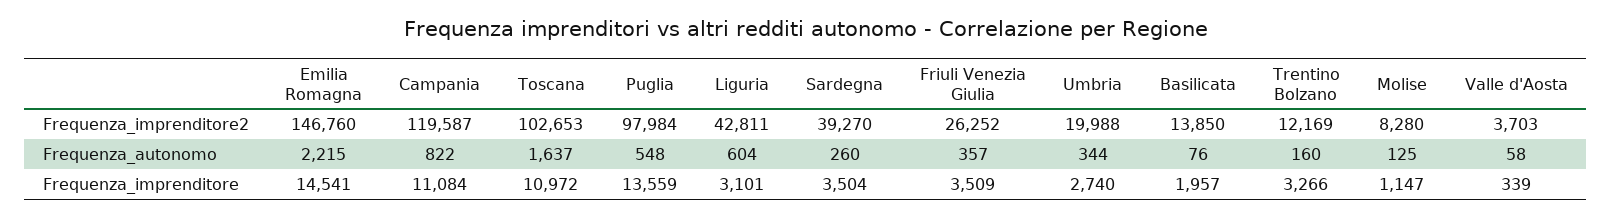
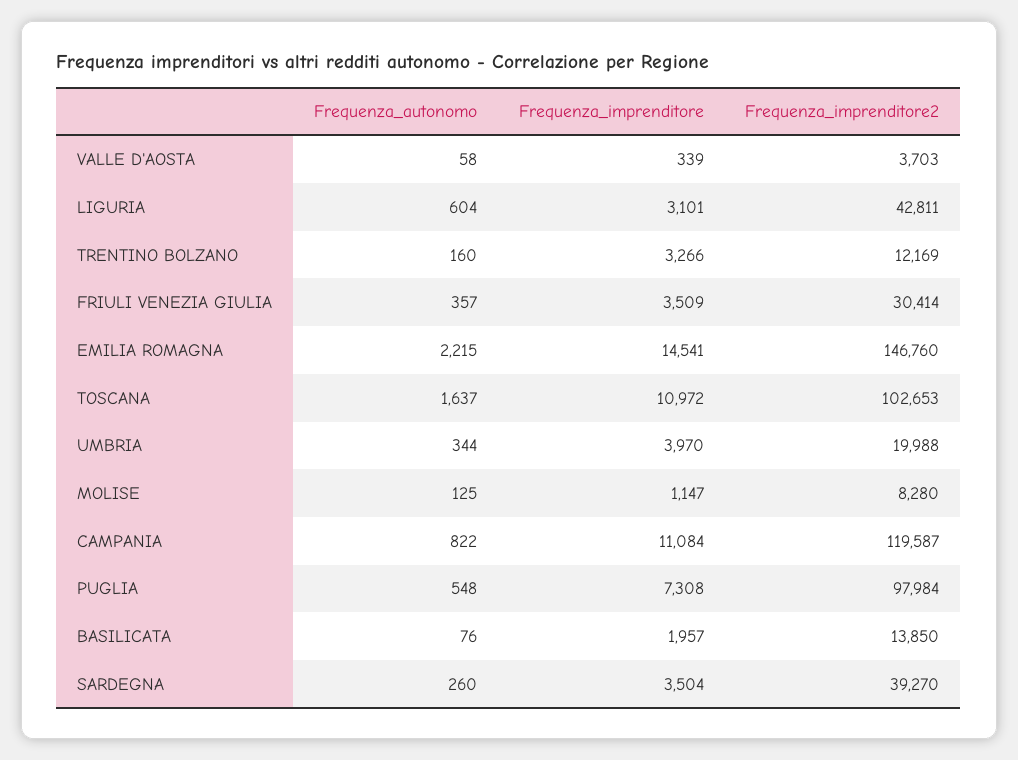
Friuli Venezia Giulia, Frequenza_imprenditore2: 26252 -> 30414
Puglia, Frequenza_imprenditore: 13559 -> 7308
Umbria, Frequenza_imprenditore: 2740 -> 3970

